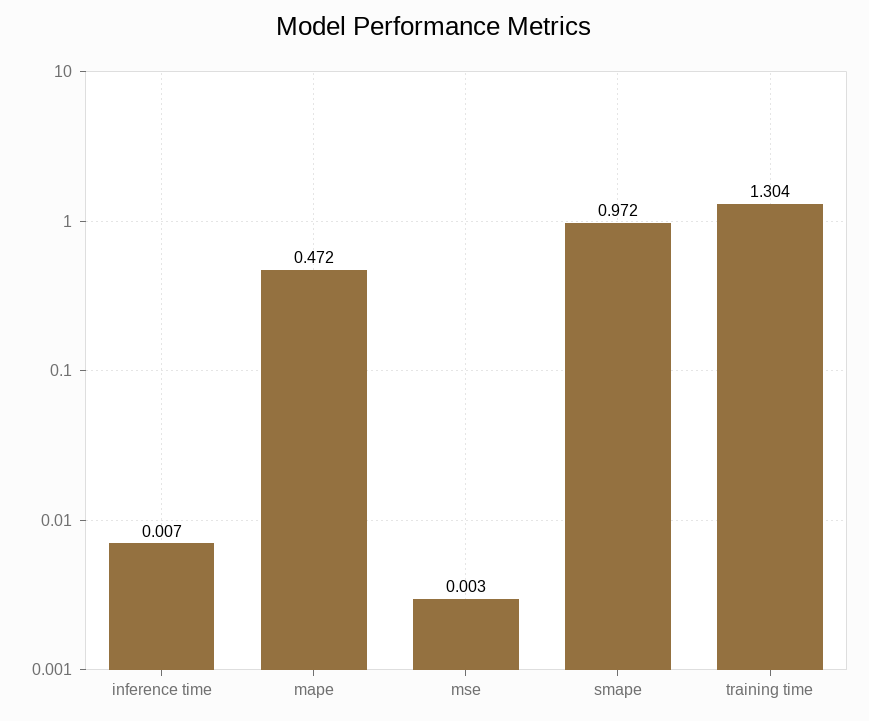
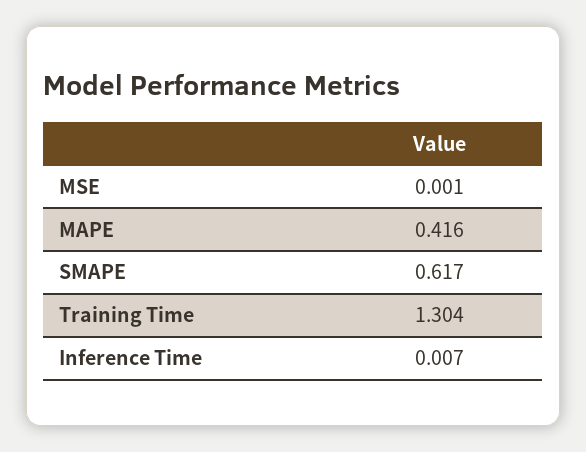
mape: 0.472 -> 0.416
mse: 0.003 -> 0.001
smape: 0.972 -> 0.617

